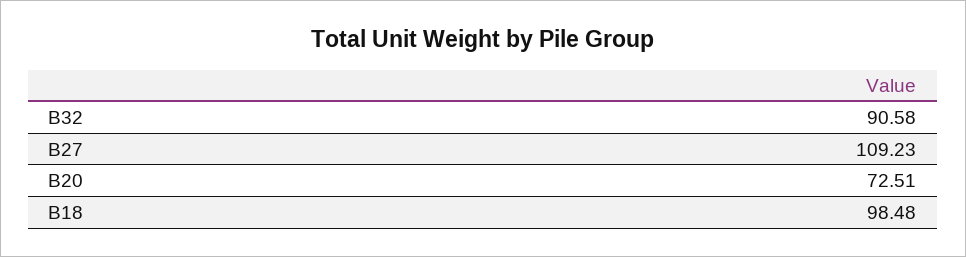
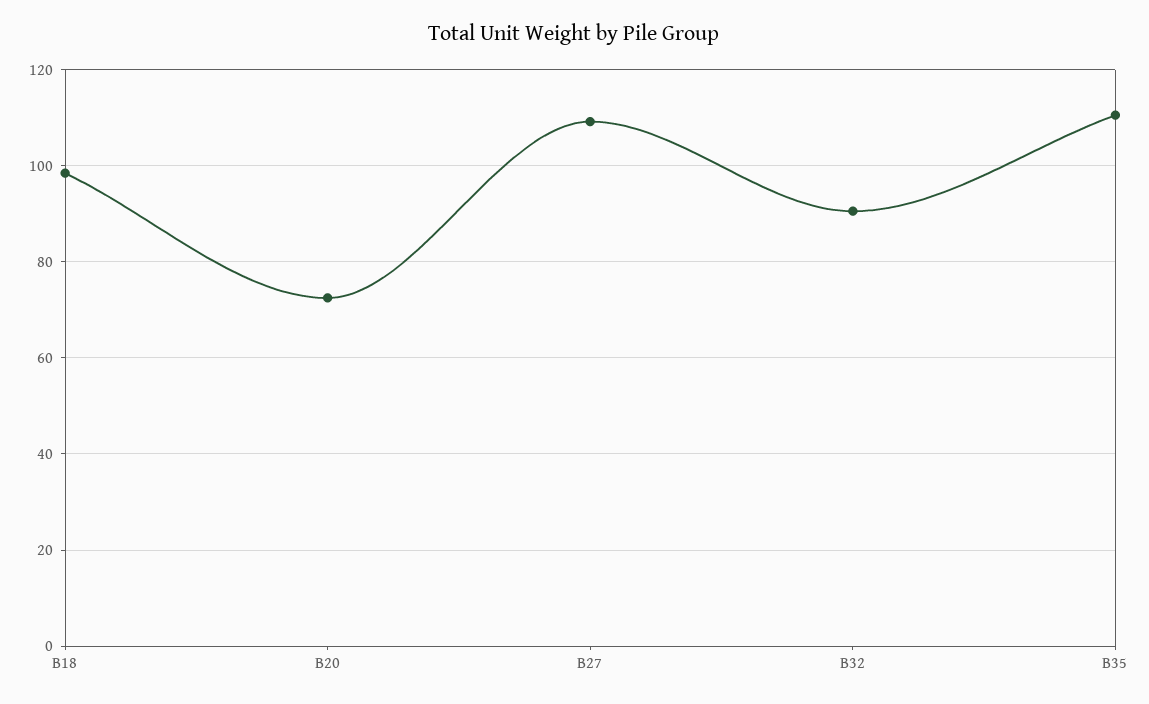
B35: none -> 110

